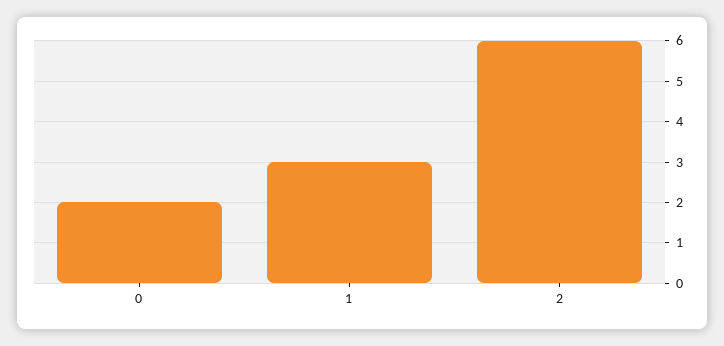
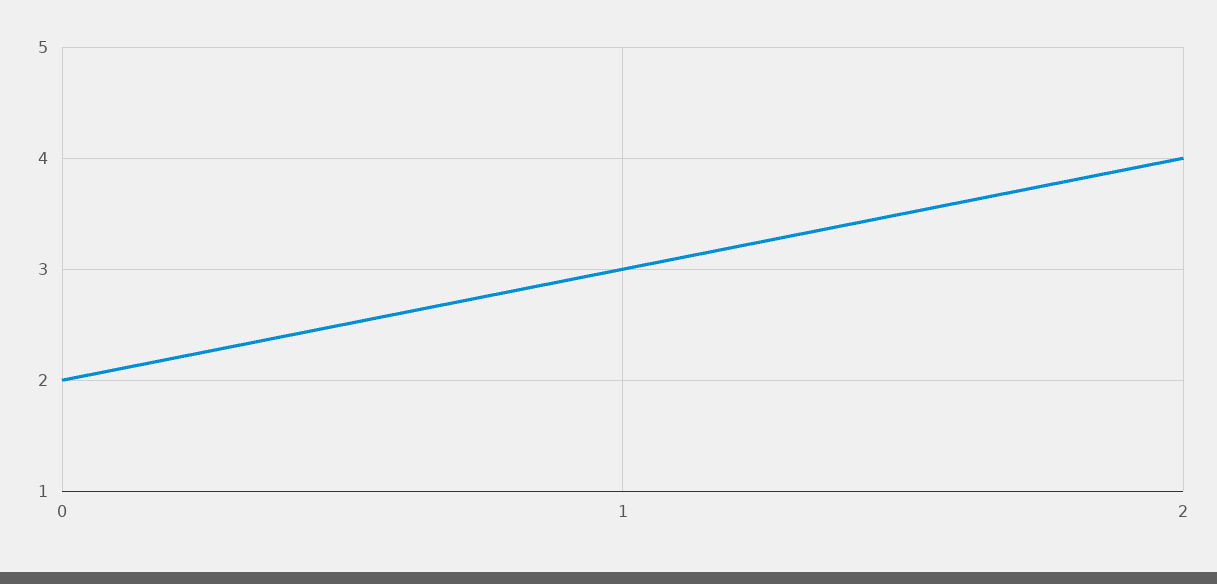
2: 6 -> 4

